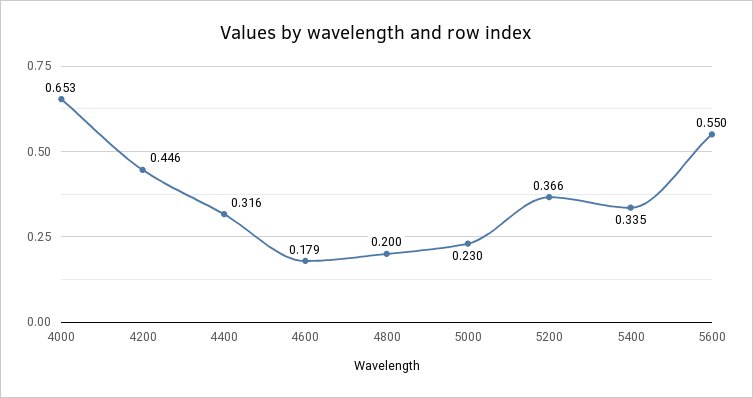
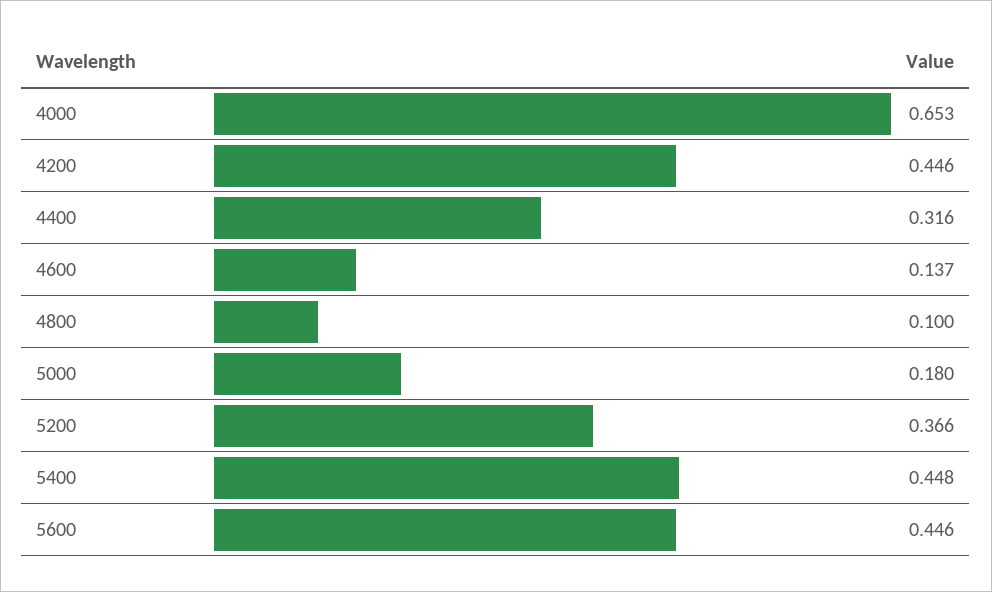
4600: 0.179 -> 0.137
4800: 0.2 -> 0.1
5000: 0.23 -> 0.18
5400: 0.335 -> 0.448
5600: 0.55 -> 0.446

